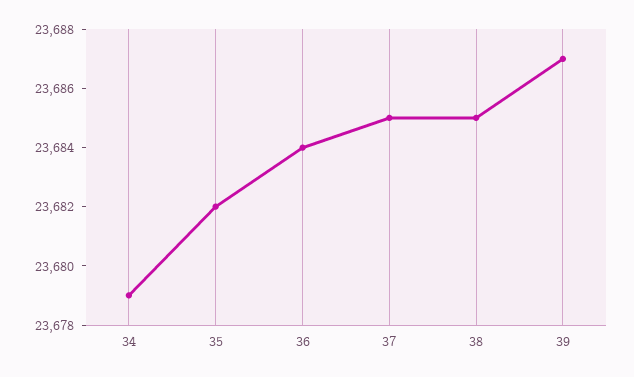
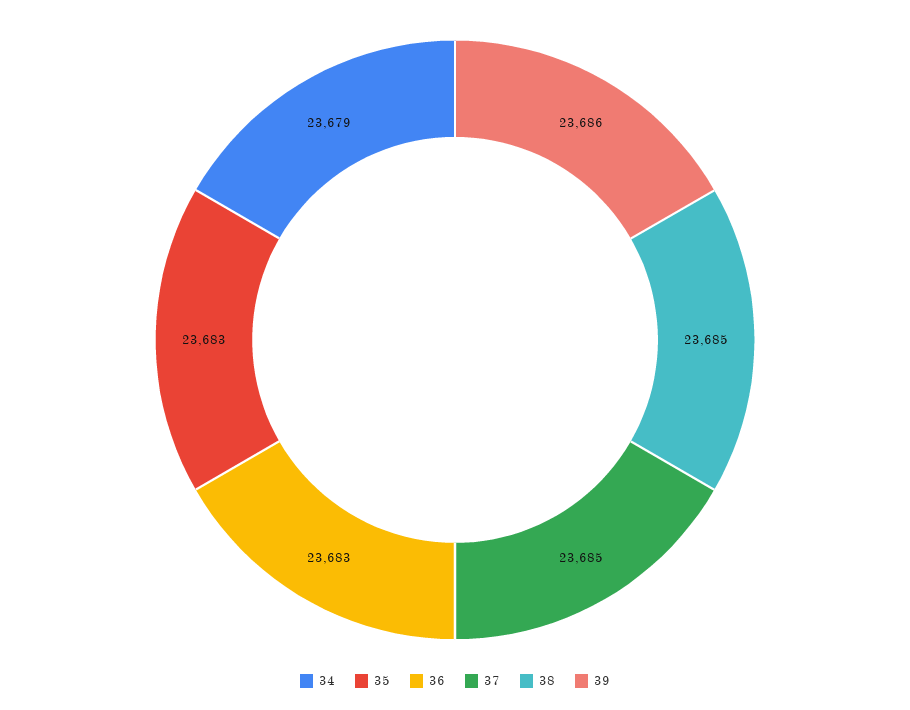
35: 23682 -> 23683
36: 23684 -> 23683
39: 23687 -> 23686

